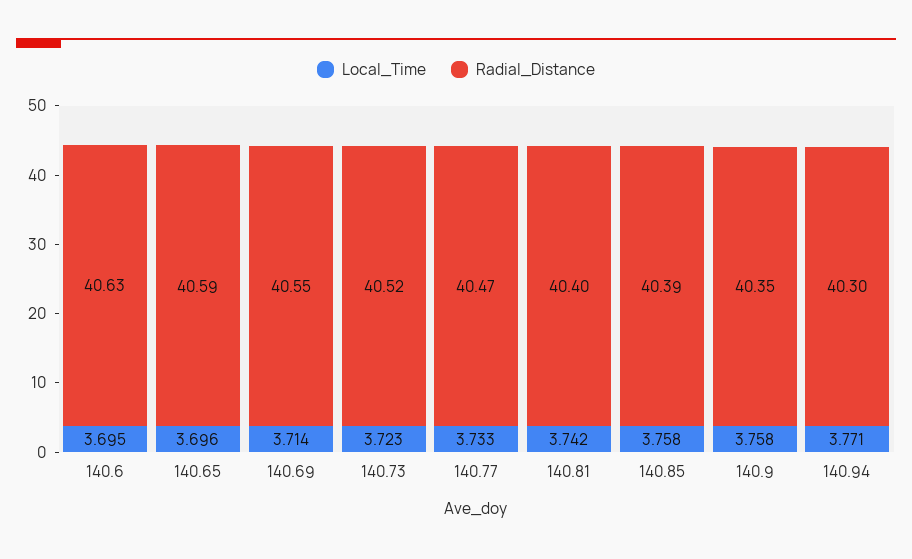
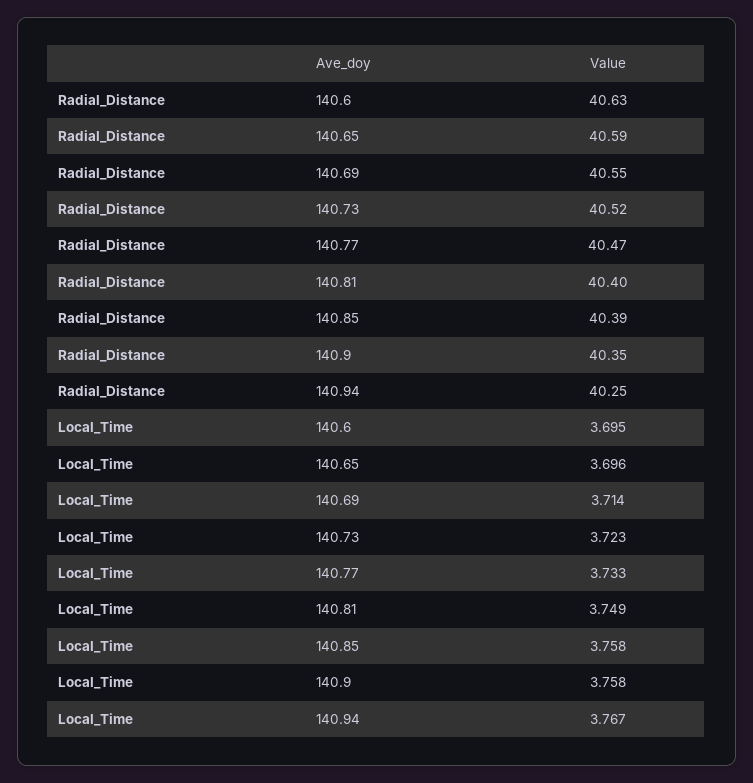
Local_Time, 140.81: 3.742 -> 3.749
Local_Time, 140.94: 3.771 -> 3.767
Radial_Distance, 140.94: 40.3 -> 40.25

